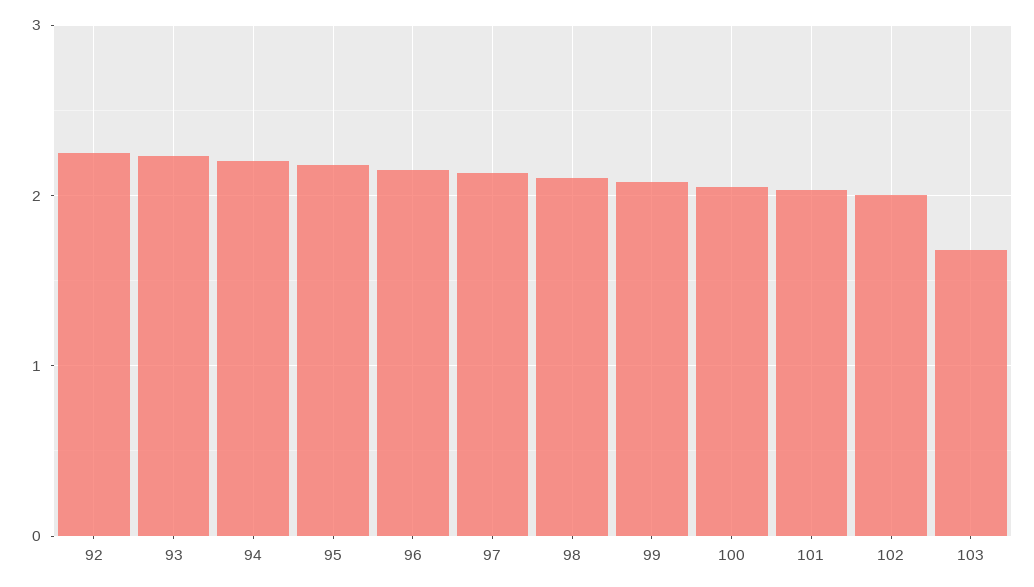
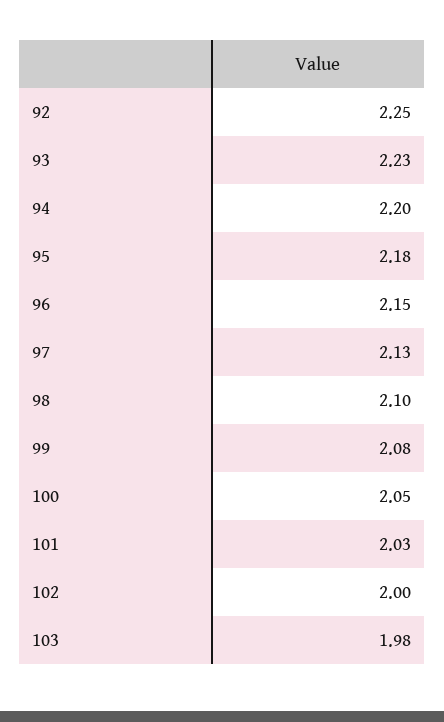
103: 1.7 -> 1.98

